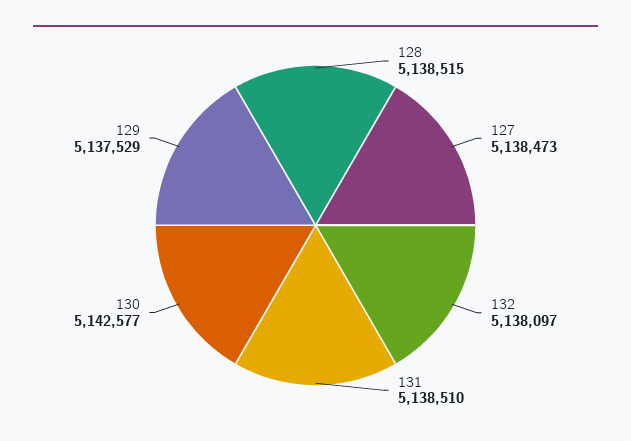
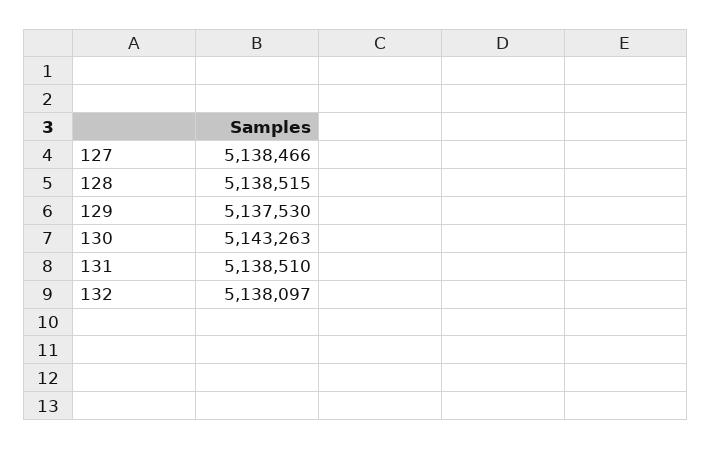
127: 5138473 -> 5138466
130: 5142577 -> 5143263
129: 5137529 -> 5137530

